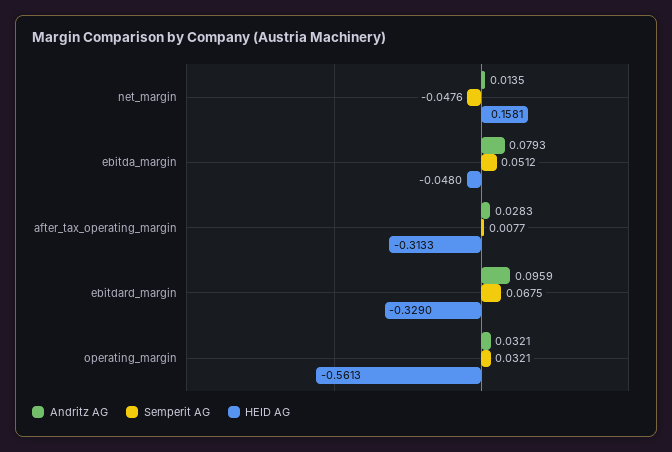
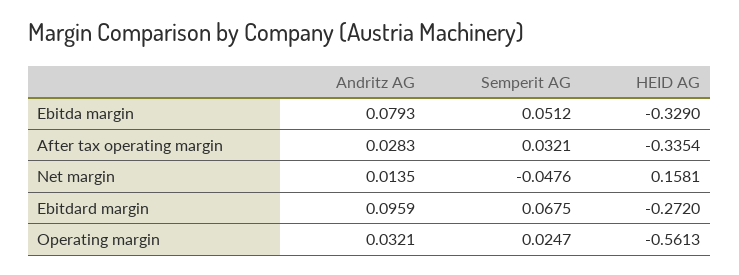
HEID AG, ebitda_margin: -0.048 -> -0.329
Semperit AG, after_tax_operating_margin: 0.0077 -> 0.0321
HEID AG, after_tax_operating_margin: -0.3133 -> -0.3354
HEID AG, ebitdard_margin: -0.329 -> -0.272
Semperit AG, operating_margin: 0.0321 -> 0.0247

